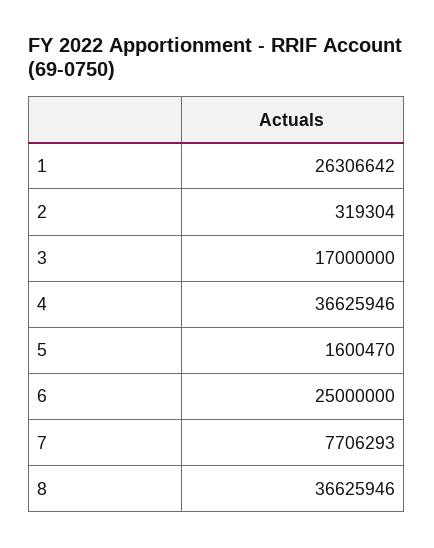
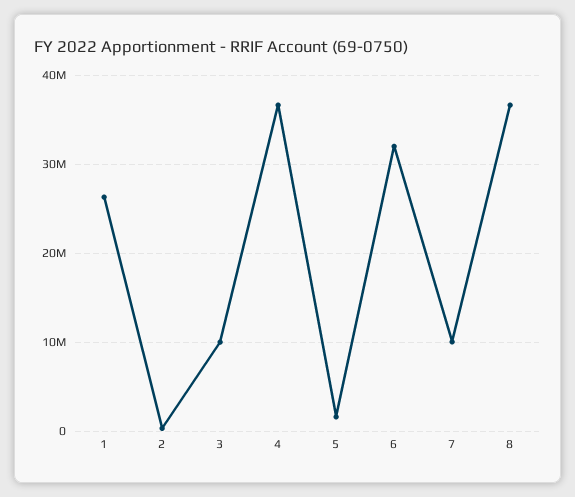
3: 17000000 -> 10000000
6: 25000000 -> 32000000
7: 7706293 -> 10000000

